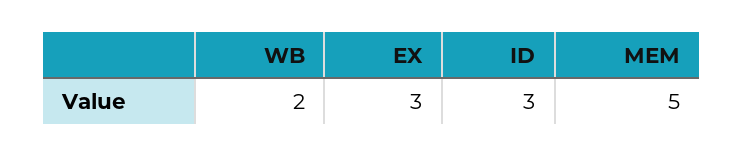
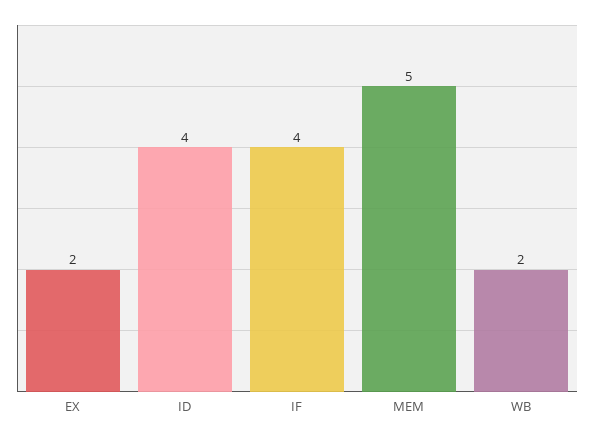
EX: 3 -> 2
ID: 3 -> 4
IF: none -> 4

